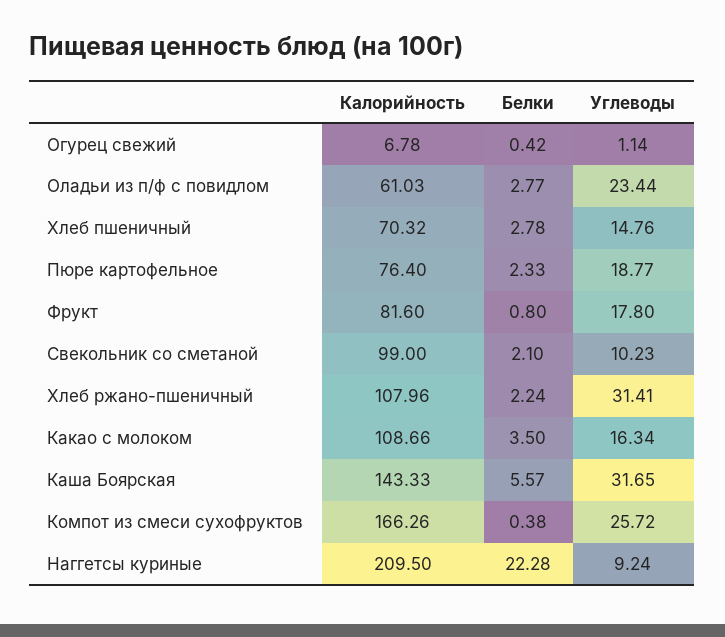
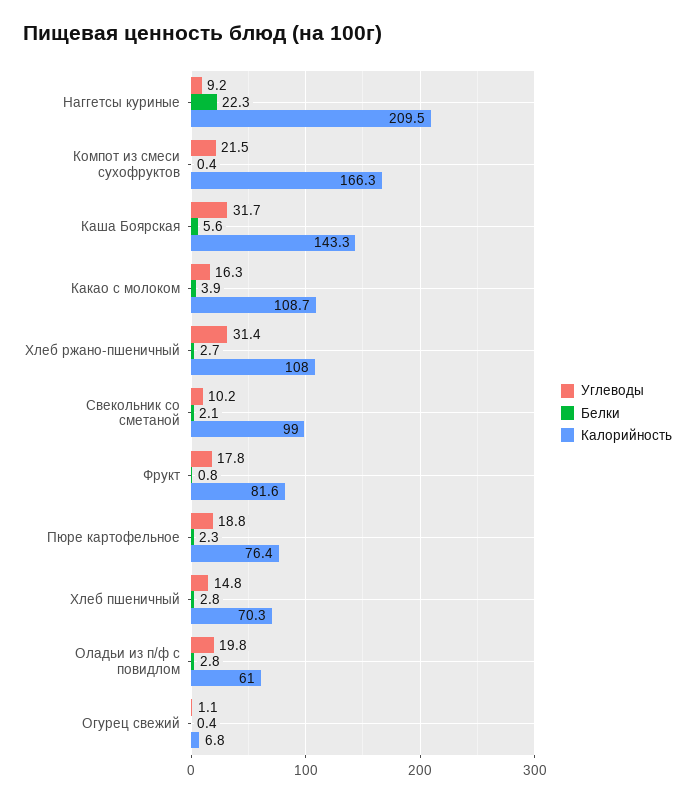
Углеводы, Оладьи из п/ф с повидлом: 23.44 -> 19.8
Белки, Хлеб ржано-пшеничный: 2.24 -> 2.7
Белки, Какао с молоком: 3.5 -> 3.9
Углеводы, Компот из смеси сухофруктов: 25.72 -> 21.5

